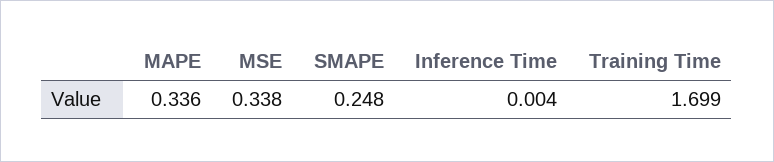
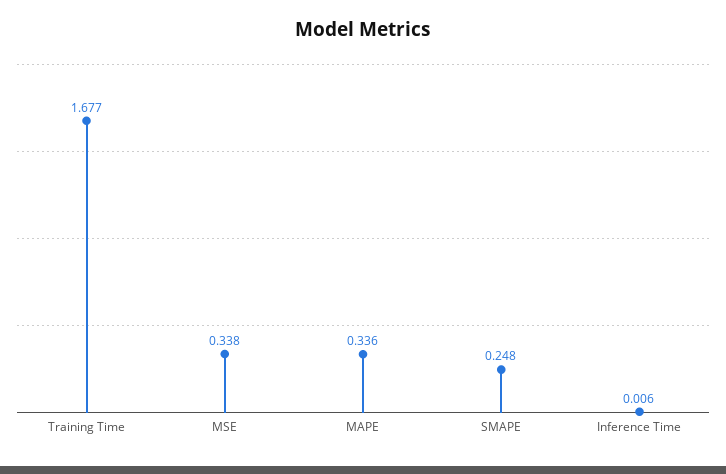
Inference Time: 0.004 -> 0.006
Training Time: 1.699 -> 1.677

